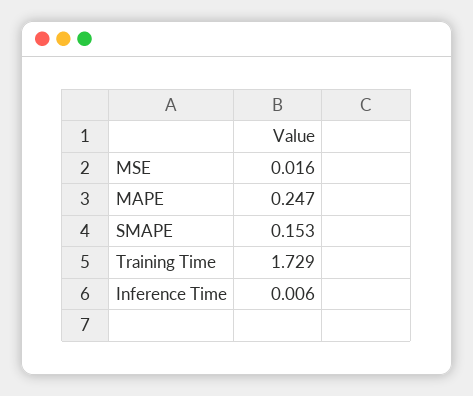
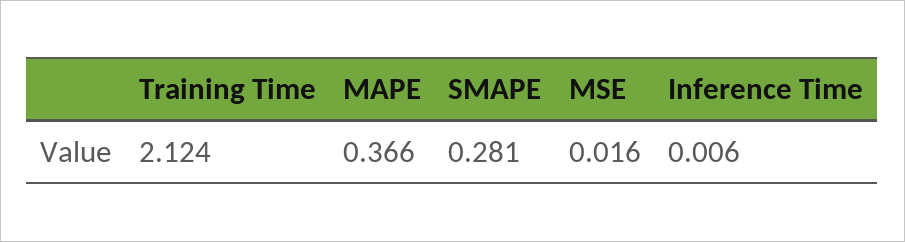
MAPE: 0.247 -> 0.366
SMAPE: 0.153 -> 0.281
Training Time: 1.729 -> 2.124

